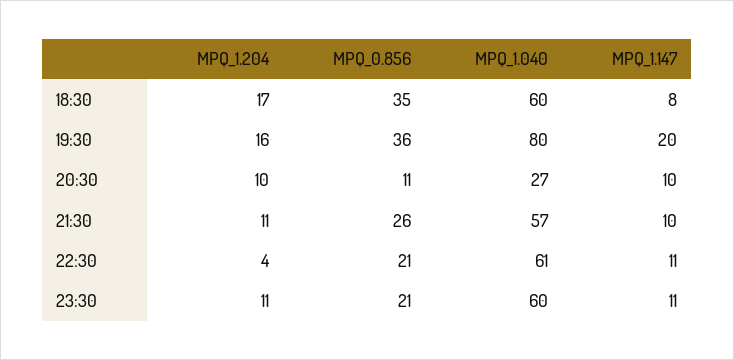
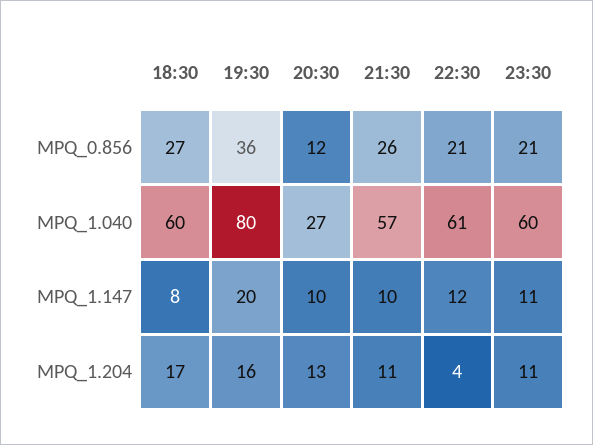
MPQ_0.856, 18:30: 35 -> 27
MPQ_1.204, 20:30: 10 -> 13
MPQ_0.856, 20:30: 11 -> 12
MPQ_1.147, 22:30: 11 -> 12

